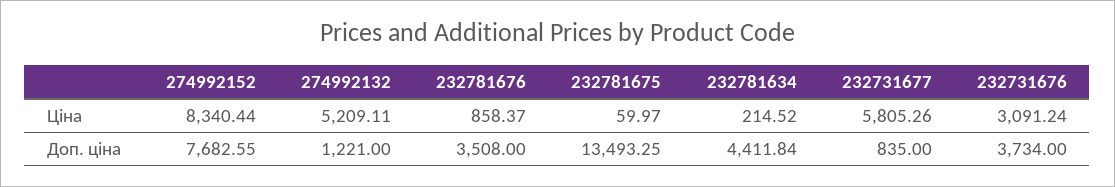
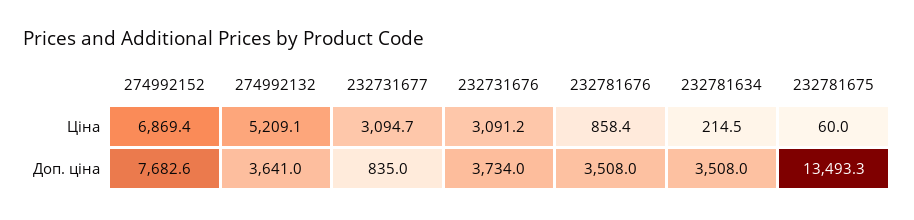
274992152, Ціна: 8340.44 -> 6869.4
232731677, Ціна: 5805.26 -> 3094.7
274992132, Доп. ціна: 1221 -> 3641
232781634, Доп. ціна: 4411.84 -> 3508

